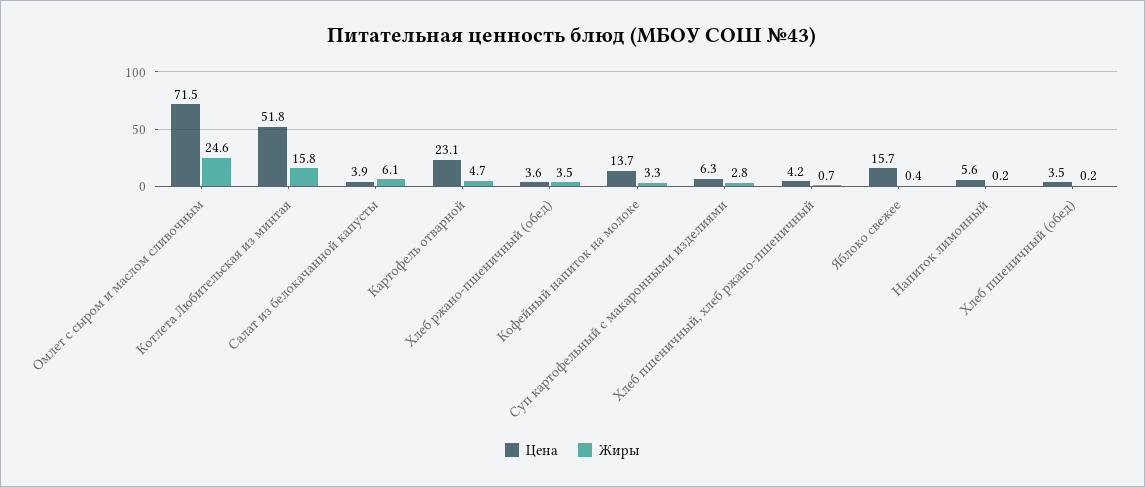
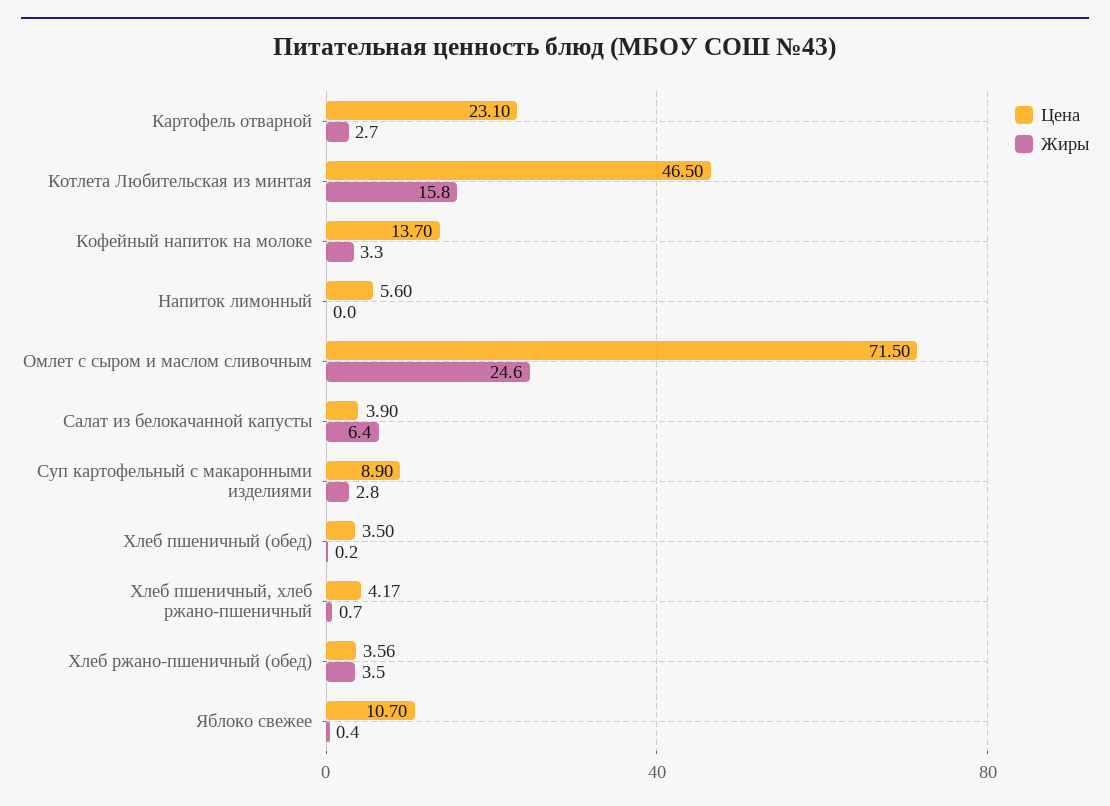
Цена, Котлета Любительская из минтая: 51.8 -> 46.5
Жиры, Салат из белокачанной капусты: 6.1 -> 6.4
Жиры, Картофель отварной: 4.7 -> 2.7
Цена, Суп картофельный с макаронными изделиями: 6.3 -> 8.9
Цена, Яблоко свежее: 15.7 -> 10.7
Жиры, Напиток лимонный: 0.2 -> 0

